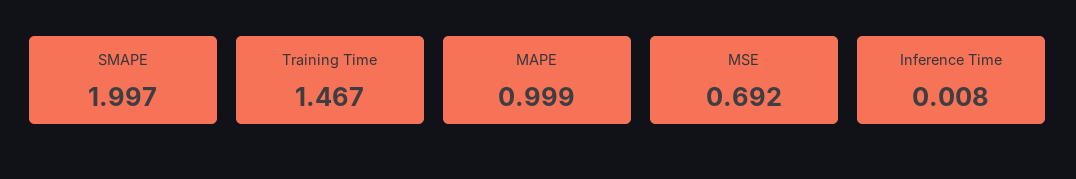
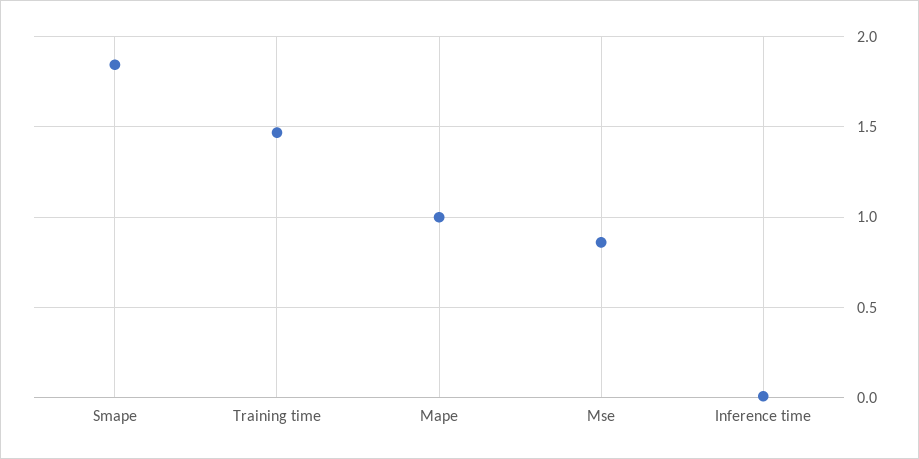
SMAPE: 1.997 -> 1.85
MSE: 0.692 -> 0.85

